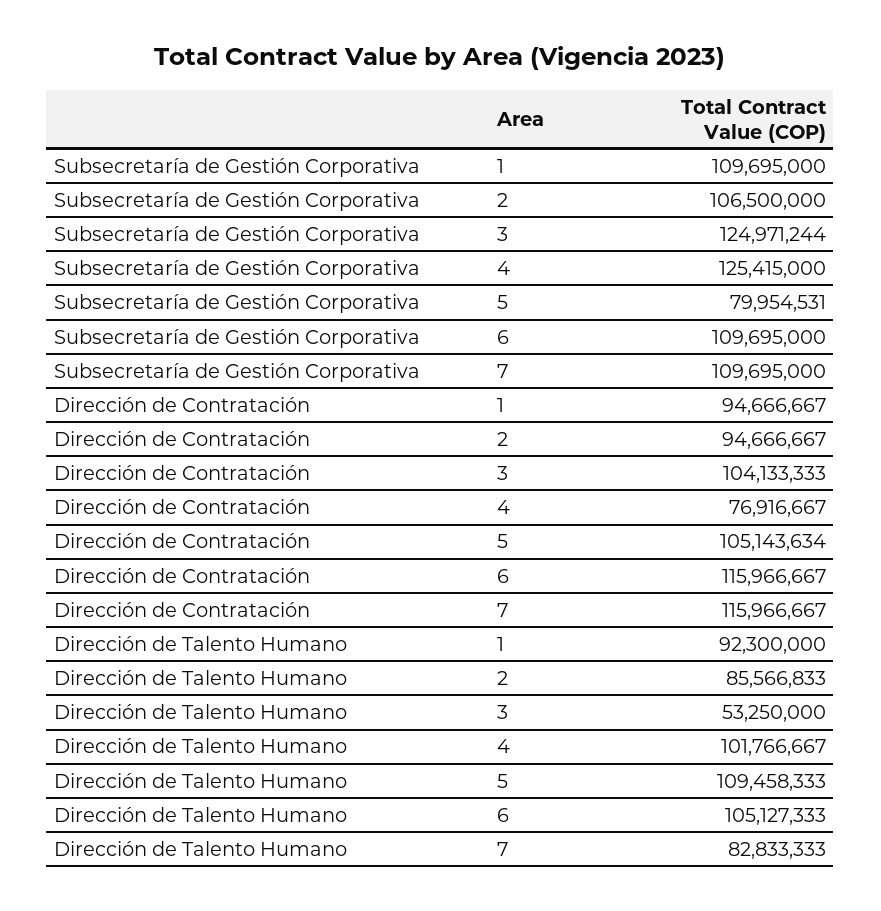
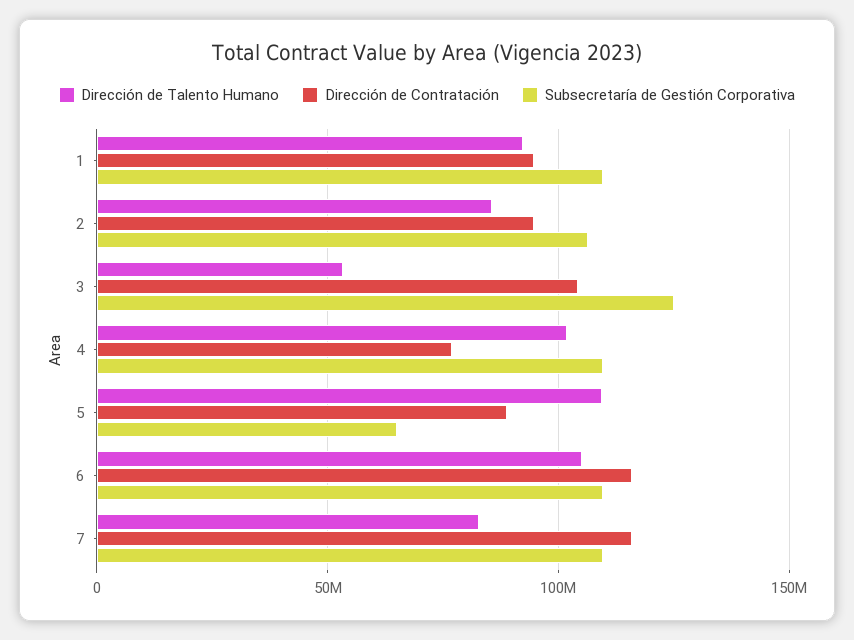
Subsecretaría de Gestión Corporativa, 4: 125415000 -> 110000000
Subsecretaría de Gestión Corporativa, 5: 79954531 -> 65000000
Dirección de Contratación, 5: 105143634 -> 90000000

